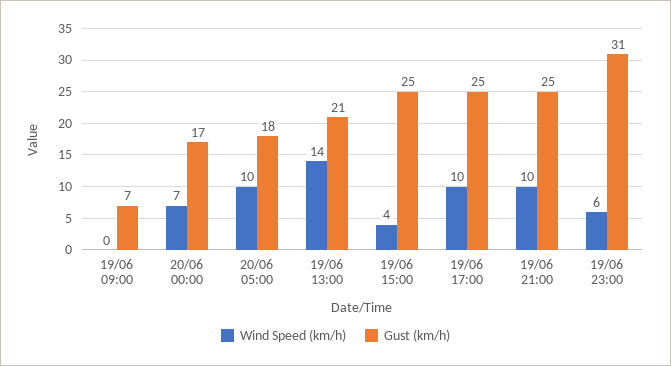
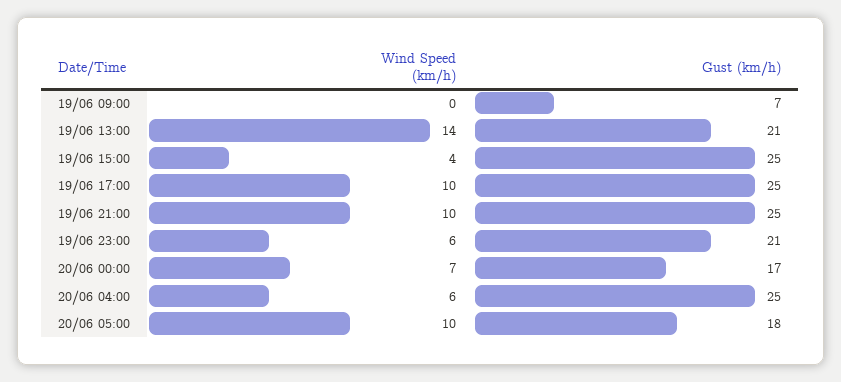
Gust (km/h), 19/06 23:00: 31 -> 21
Wind Speed (km/h), 20/06 04:00: none -> 6
Gust (km/h), 20/06 04:00: none -> 25

